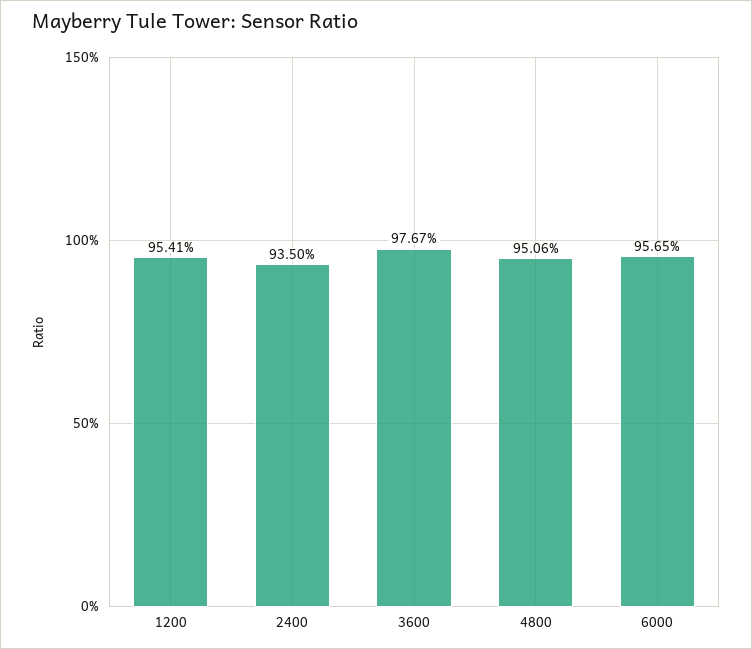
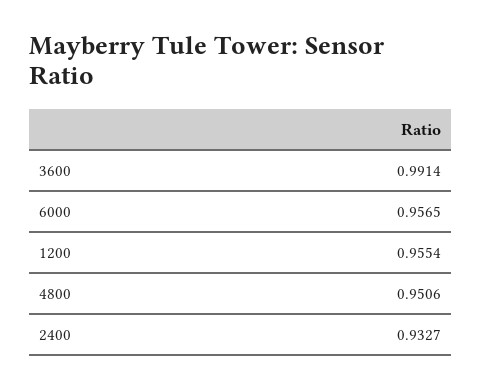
1200: 0.9541 -> 0.9554
2400: 0.935 -> 0.9327
3600: 0.9767 -> 0.9914

